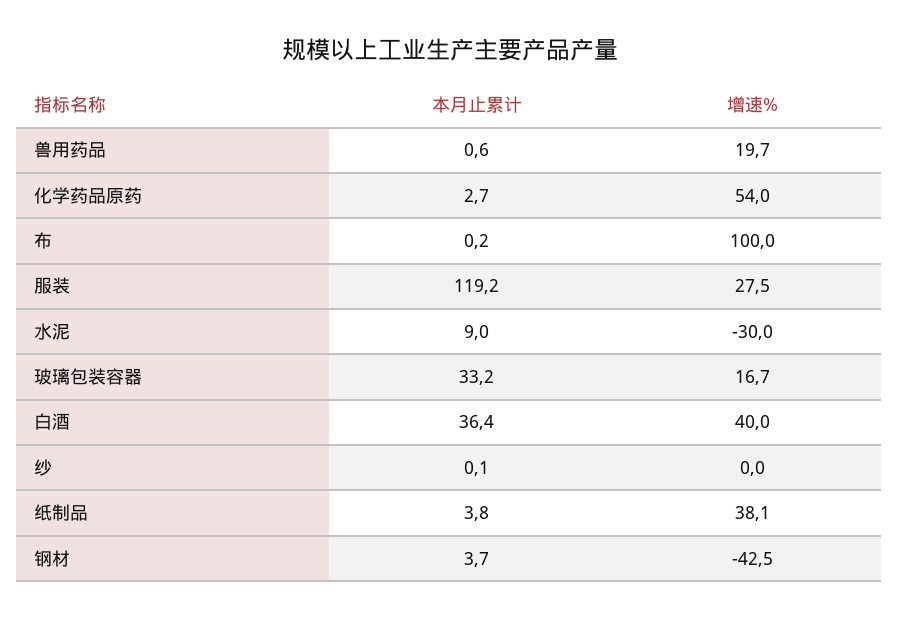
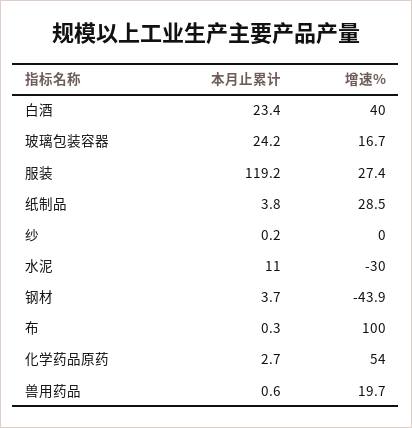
本月止累计, 布: 0.2 -> 0.3
增速%, 服装: 27.5 -> 27.4
本月止累计, 水泥: 9 -> 11
本月止累计, 玻璃包装容器: 33.2 -> 24.2
本月止累计, 白酒: 36.4 -> 23.4
本月止累计, 纱: 0.1 -> 0.2
增速%, 纸制品: 38.1 -> 28.5
增速%, 钢材: -42.5 -> -43.9

